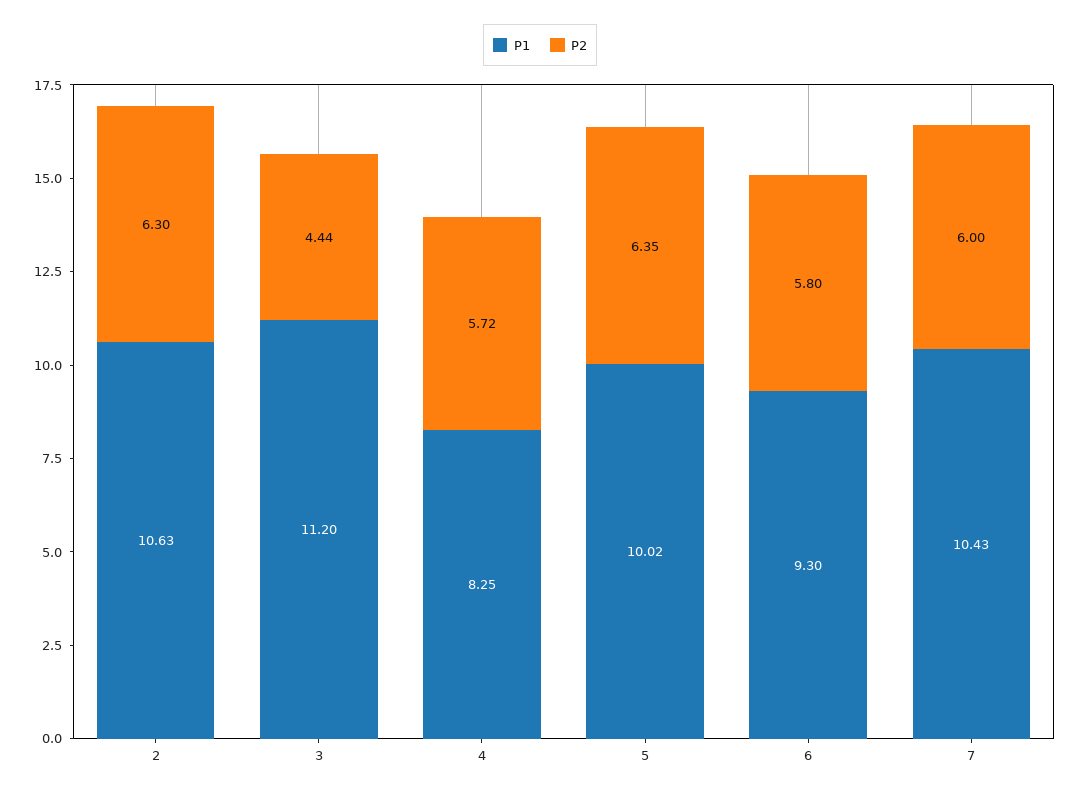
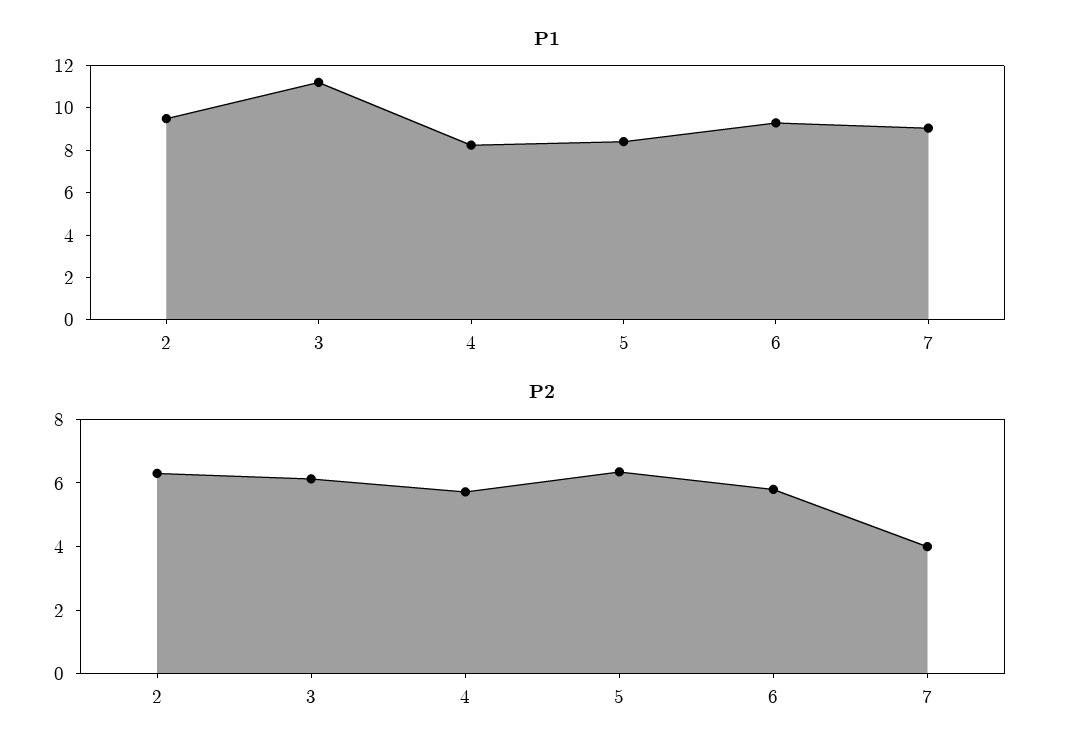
P1, 2: 10.63 -> 9.5
P2, 3: 4.44 -> 6
P1, 5: 10.02 -> 8.5
P1, 7: 10.43 -> 9
P2, 7: 6 -> 4

